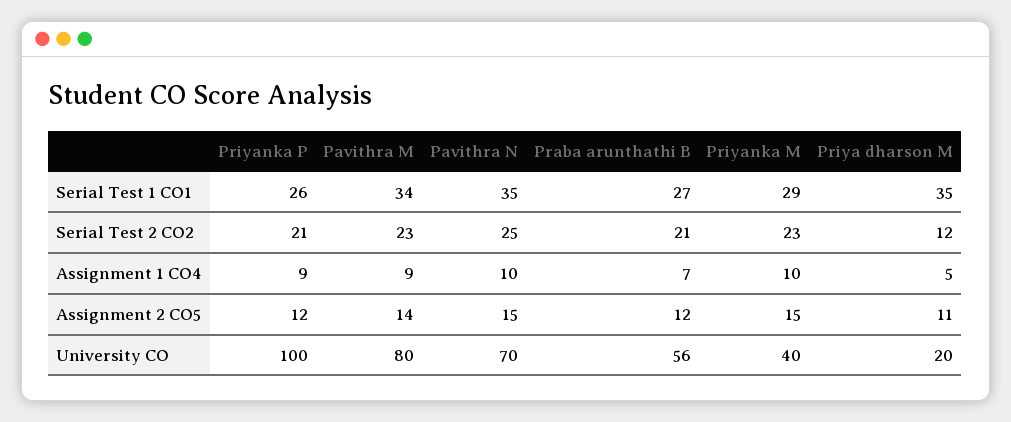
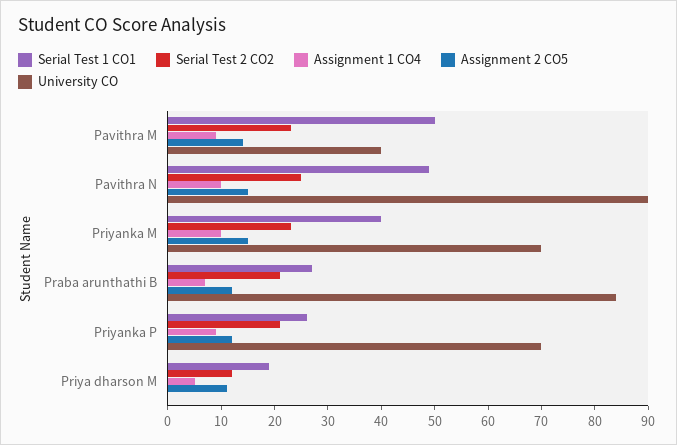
Serial Test 1 CO1, Pavithra M: 34 -> 50
Serial Test 1 CO1, Pavithra N: 35 -> 50
Serial Test 1 CO1, Priyanka M: 29 -> 40
Serial Test 1 CO1, Priya dharson M: 35 -> 20
University CO, Priyanka P: 100 -> 70
University CO, Pavithra M: 80 -> 40
University CO, Pavithra N: 70 -> 90
University CO, Praba arunthathi B: 56 -> 85
University CO, Priyanka M: 40 -> 70
University CO, Priya dharson M: 20 -> 0

